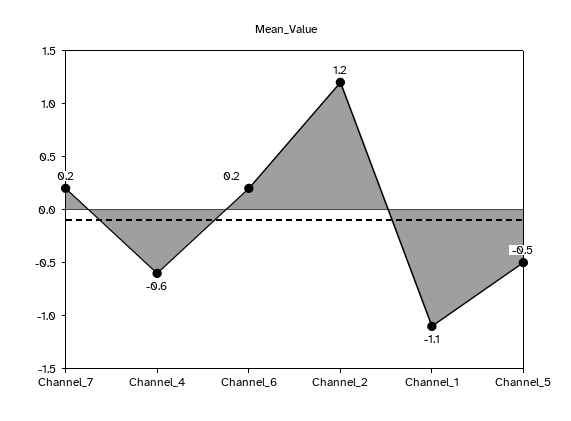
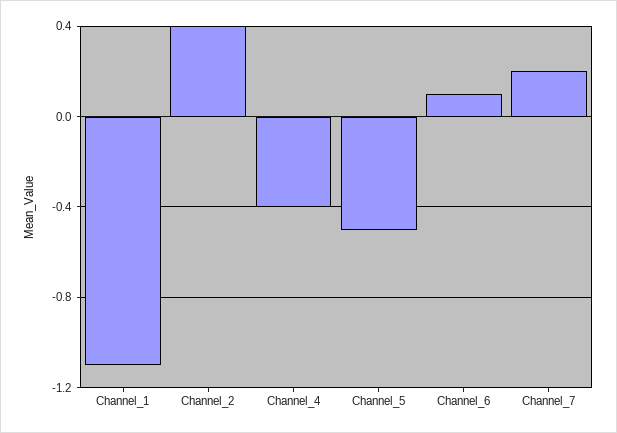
Channel_4: -0.6 -> -0.4
Channel_6: 0.2 -> 0.1
Channel_2: 1.2 -> 0.4

